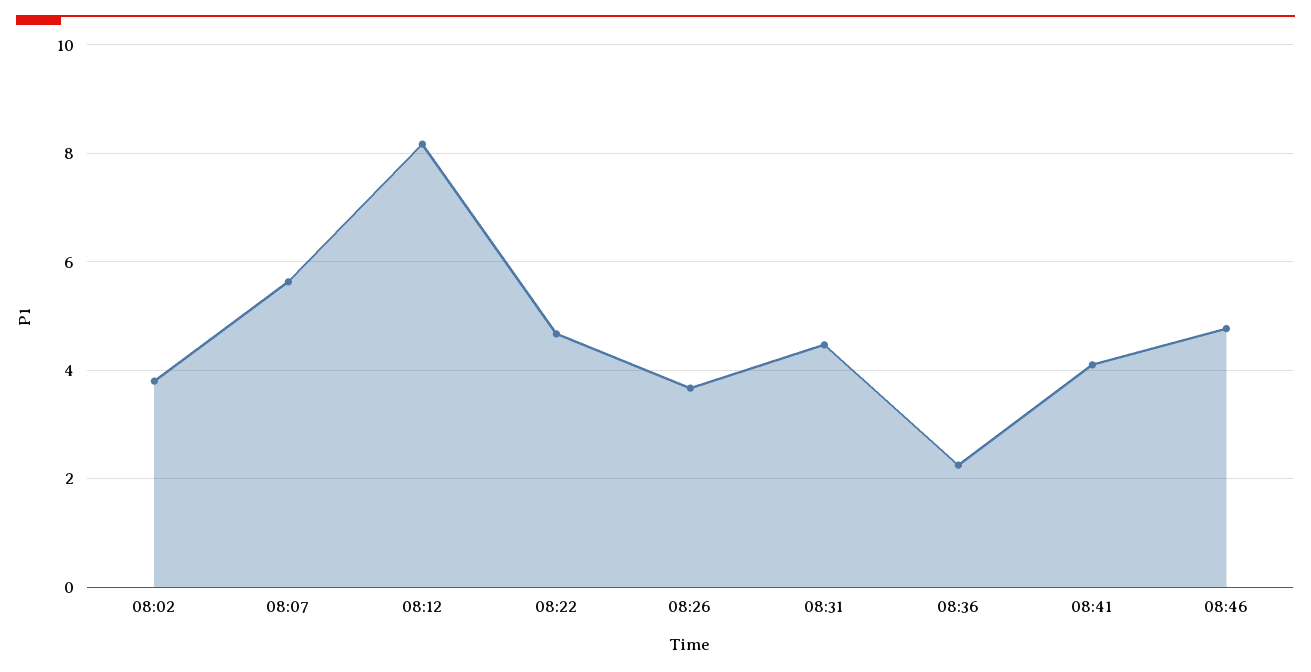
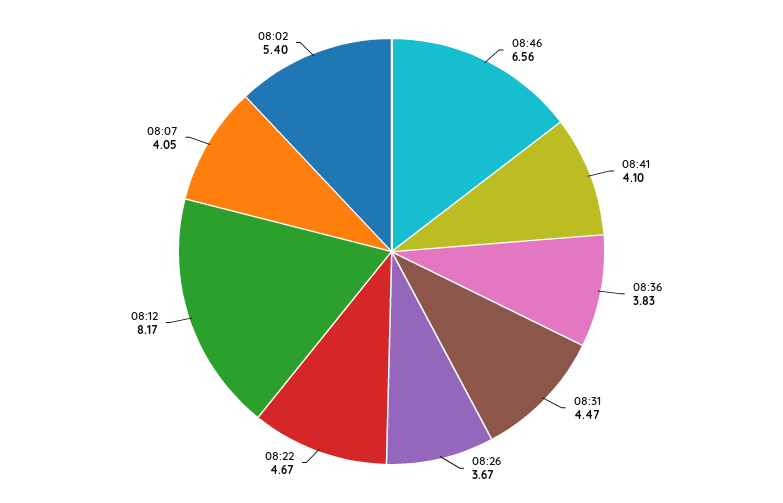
08:02: 3.8 -> 5.4
08:07: 5.6 -> 4.05
08:36: 2.2 -> 3.83
08:46: 4.8 -> 6.56

